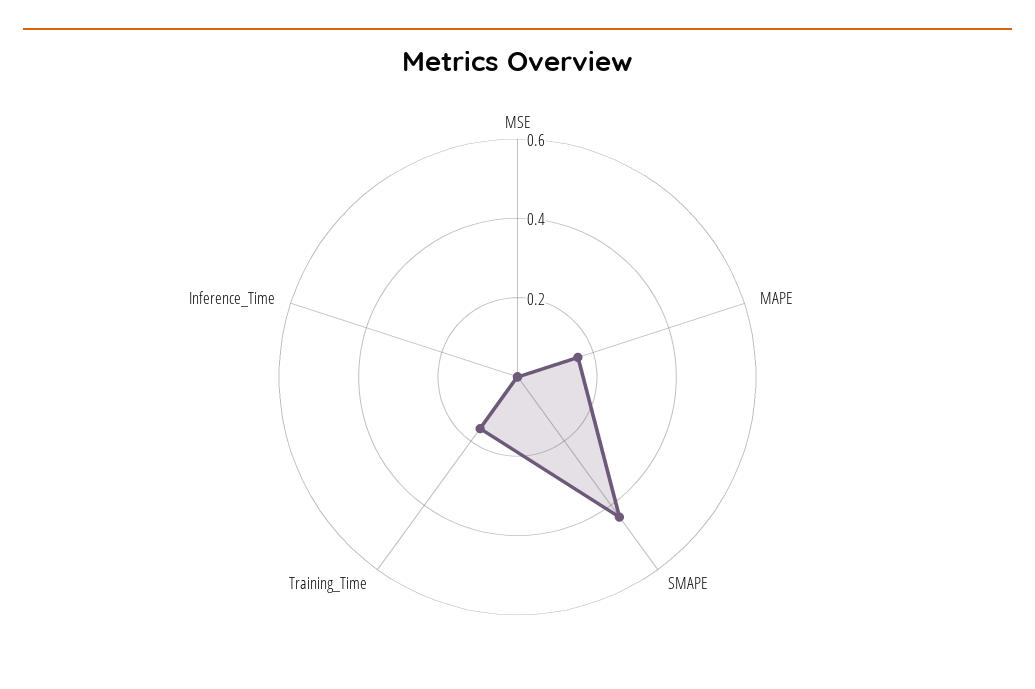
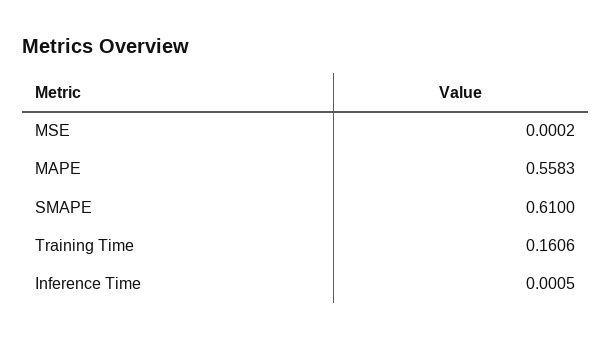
MAPE: 0.15 -> 0.5583
SMAPE: 0.45 -> 0.61

